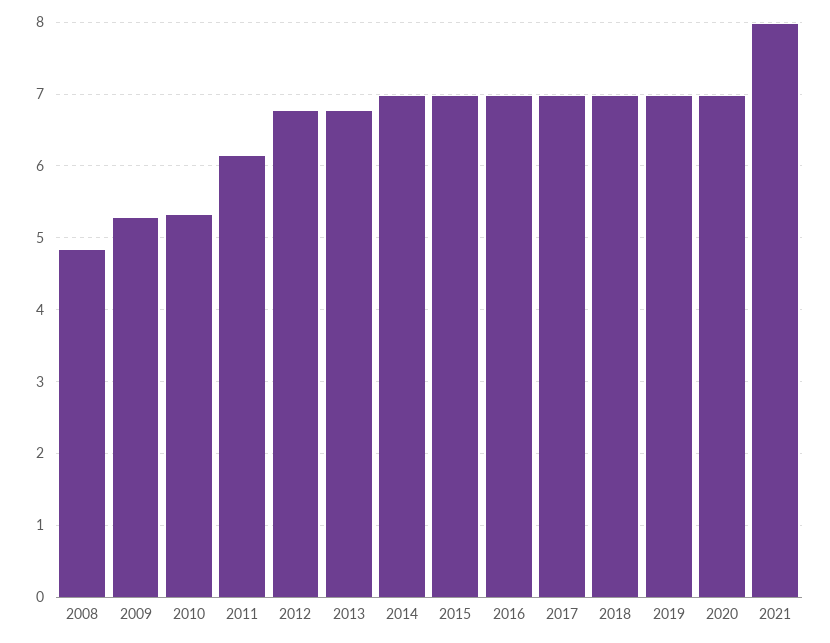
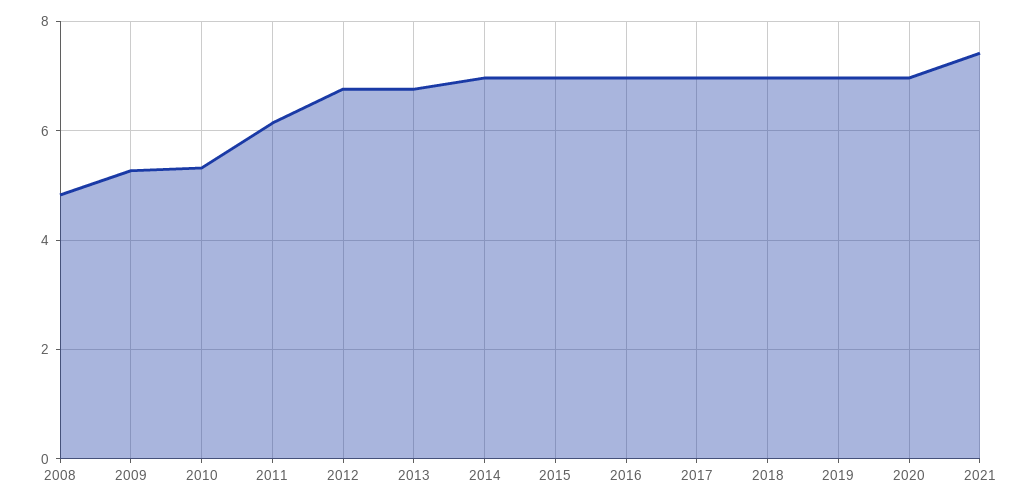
2021: 8 -> 7.4

